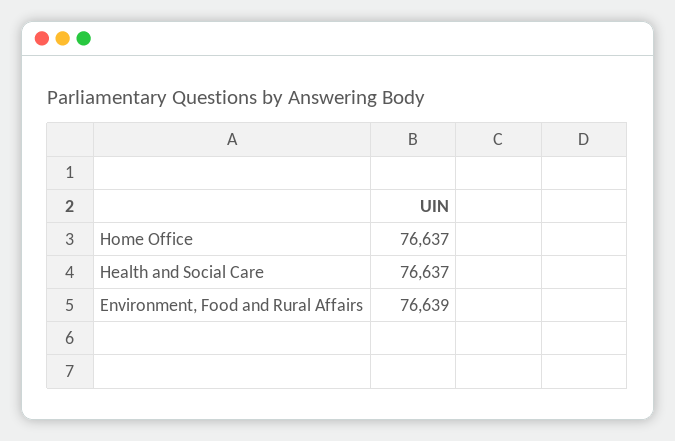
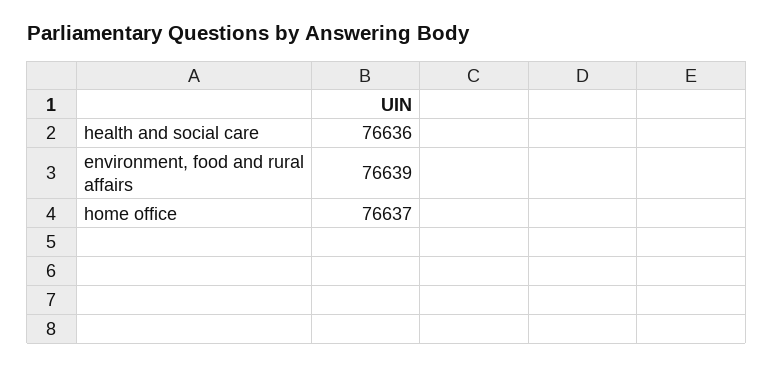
Health and Social Care: 76637 -> 76636

